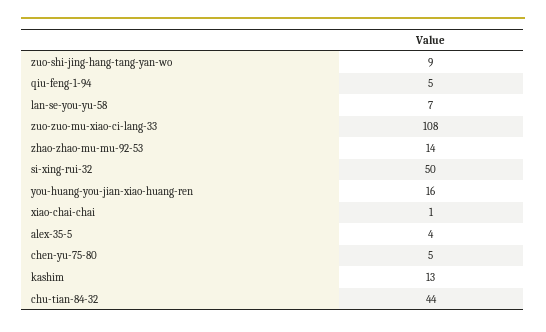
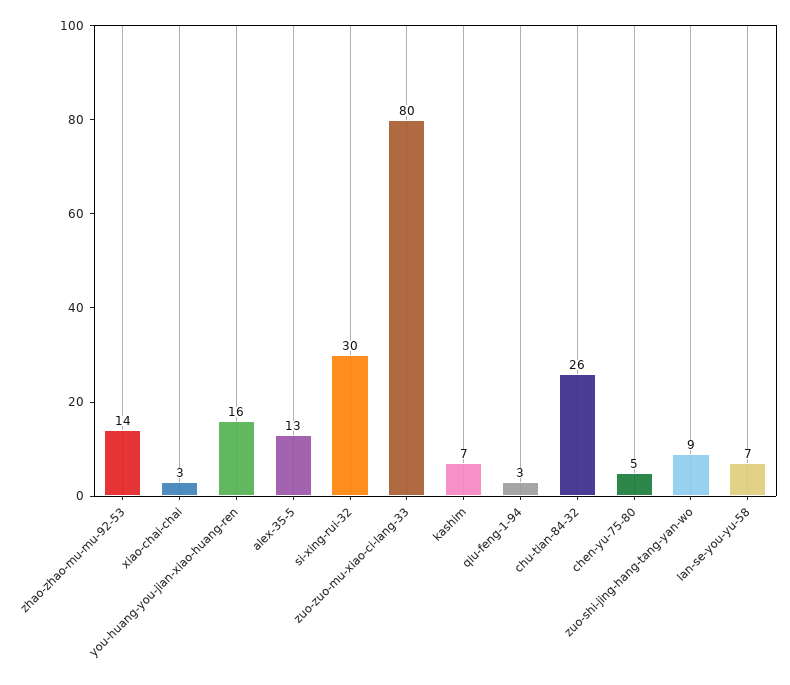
qiu-feng-1-94: 5 -> 3
zuo-zuo-mu-xiao-ci-lang-33: 108 -> 80
si-xing-rui-32: 50 -> 30
xiao-chai-chai: 1 -> 3
alex-35-5: 4 -> 13
kashim: 13 -> 7
chu-tian-84-32: 44 -> 26

